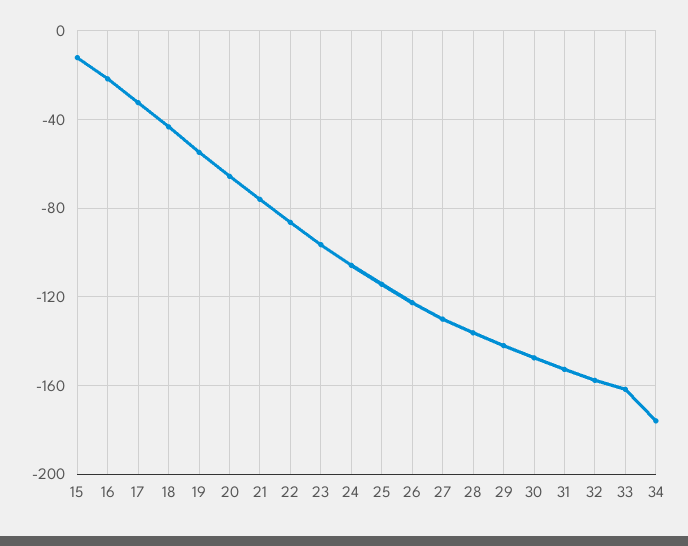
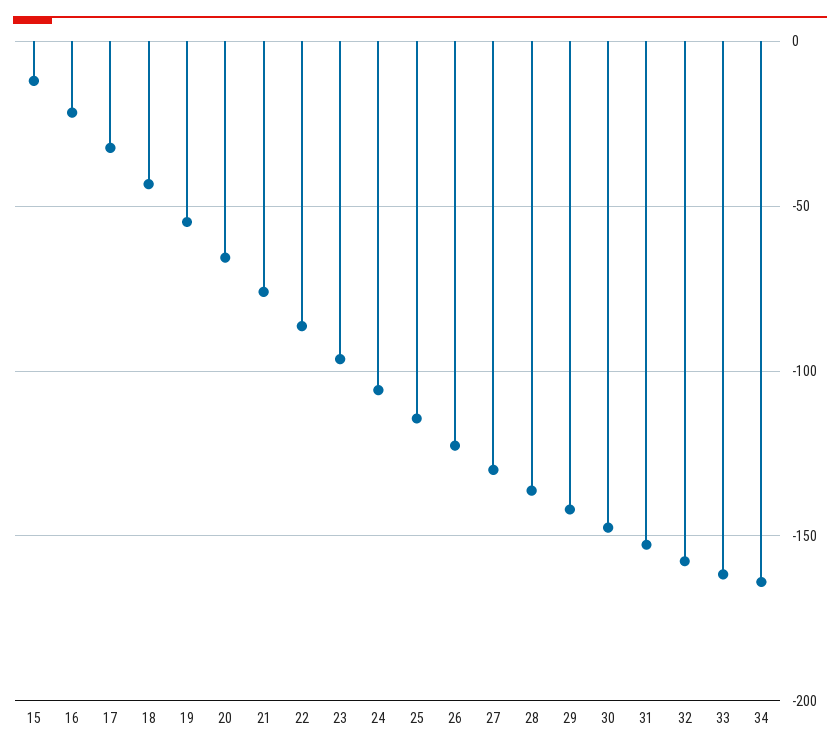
34: -175 -> -165

